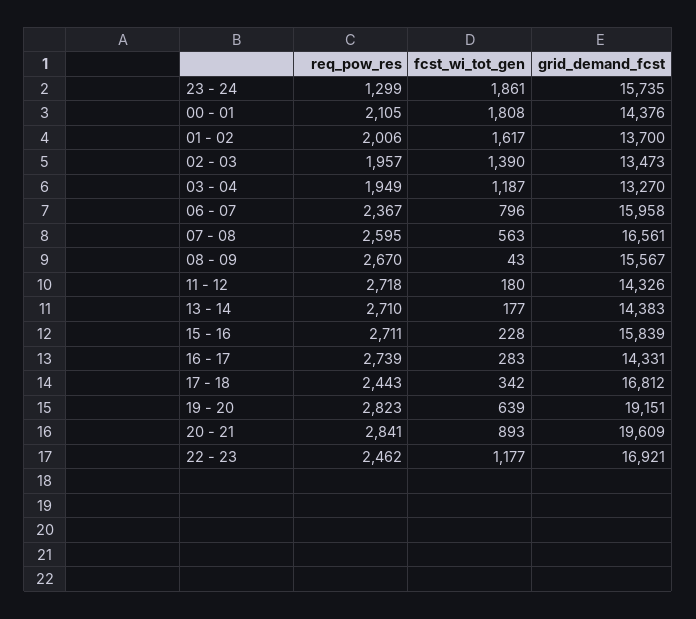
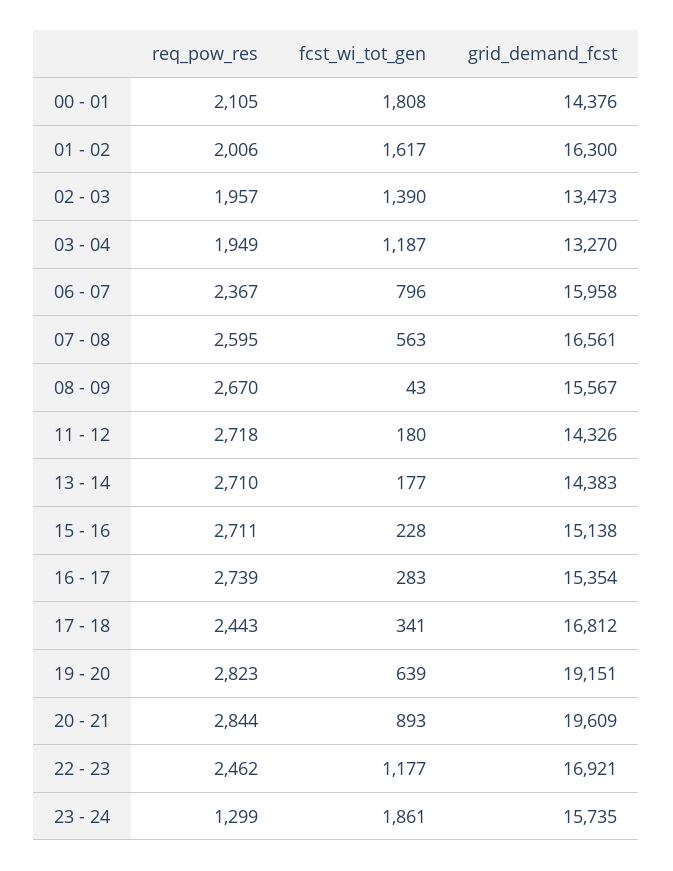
grid_demand_fcst, 01 - 02: 13700 -> 16300
grid_demand_fcst, 15 - 16: 15839 -> 15138
grid_demand_fcst, 16 - 17: 14331 -> 15354
fcst_wi_tot_gen, 17 - 18: 342 -> 341
req_pow_res, 20 - 21: 2841 -> 2844

